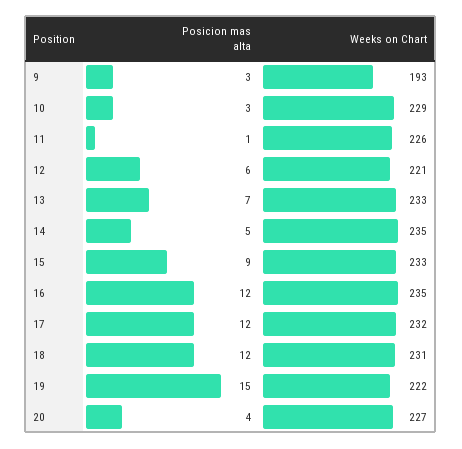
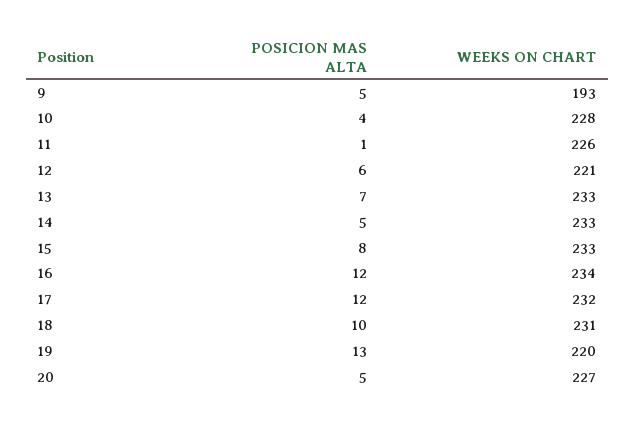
Posicion mas alta, 9: 3 -> 5
Posicion mas alta, 10: 3 -> 4
Weeks on Chart, 10: 229 -> 228
Weeks on Chart, 14: 235 -> 233
Posicion mas alta, 15: 9 -> 8
Weeks on Chart, 16: 235 -> 234
Posicion mas alta, 18: 12 -> 10
Posicion mas alta, 19: 15 -> 13
Weeks on Chart, 19: 222 -> 220
Posicion mas alta, 20: 4 -> 5

